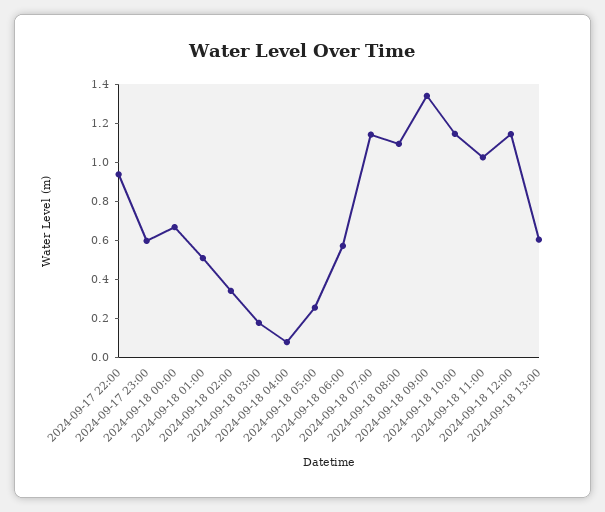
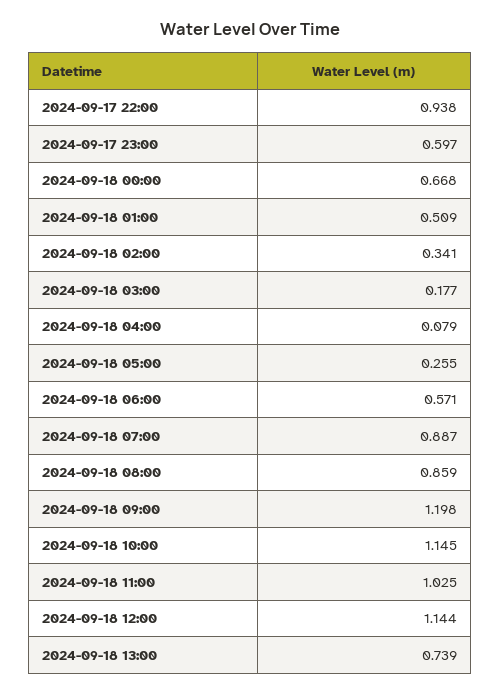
2024-09-18 07:00: 1.15 -> 0.887
2024-09-18 08:00: 1.1 -> 0.859
2024-09-18 09:00: 1.35 -> 1.198
2024-09-18 13:00: 0.6 -> 0.739

